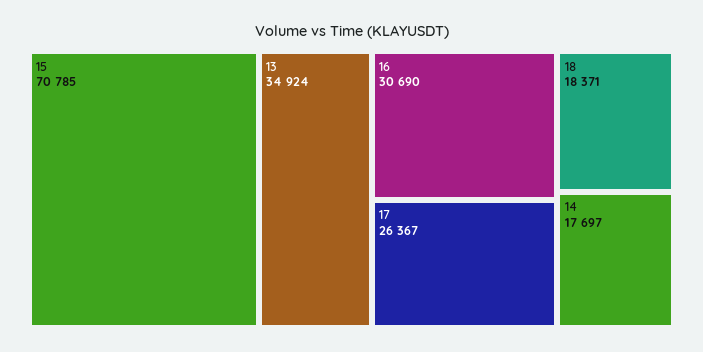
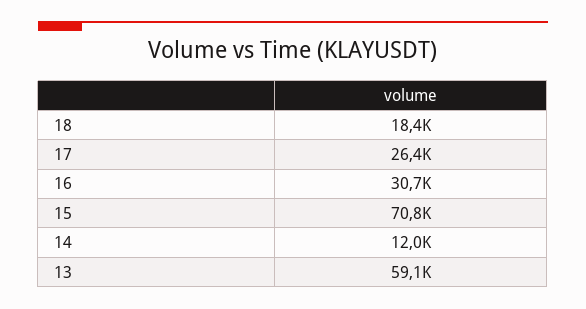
13: 34924 -> 59100
14: 17697 -> 12000

